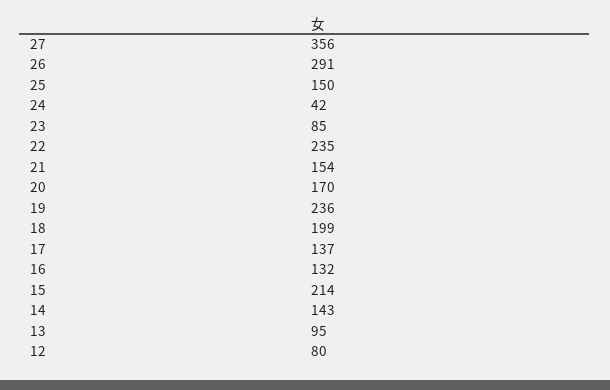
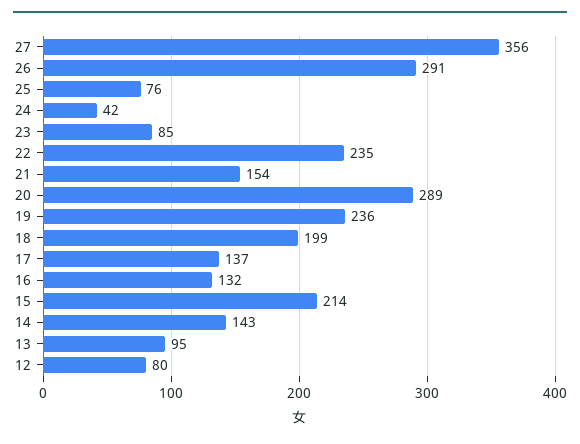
25: 150 -> 76
20: 170 -> 289

